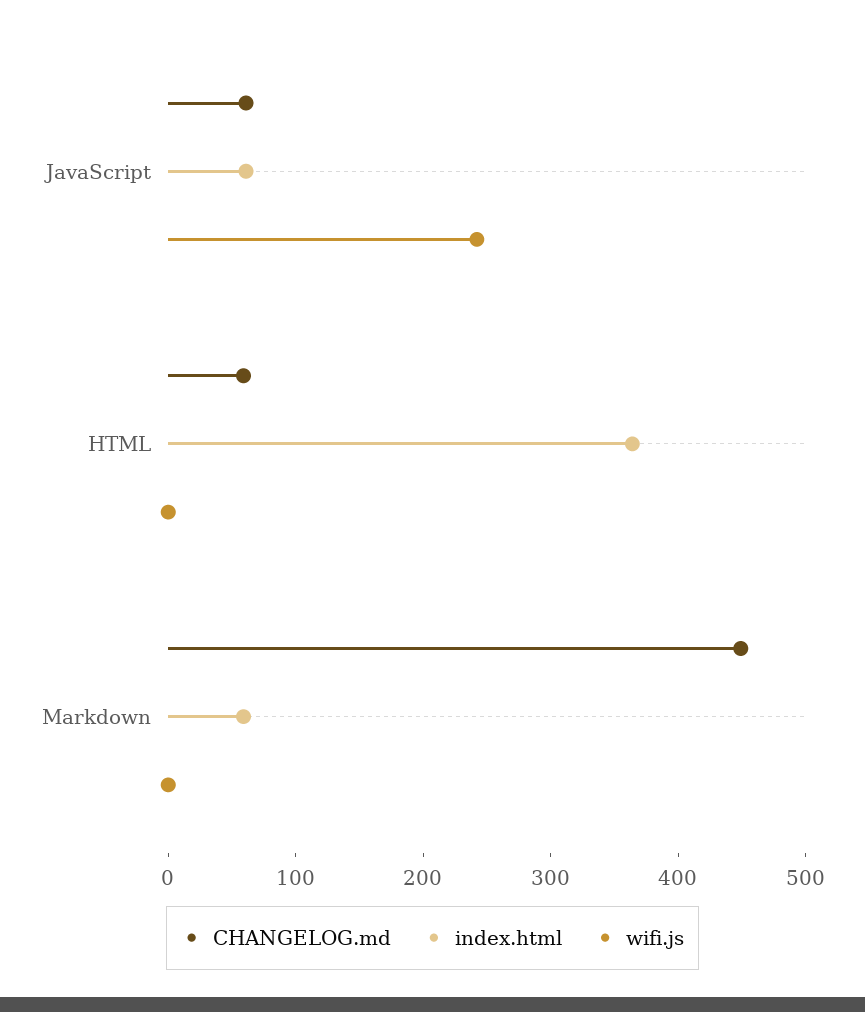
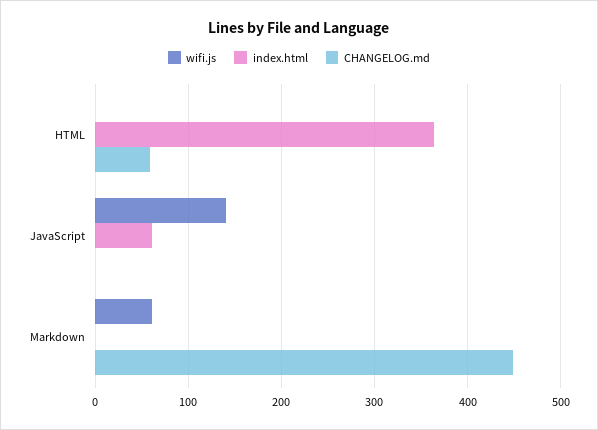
CHANGELOG.md, JavaScript: 60 -> 0
wifi.js, JavaScript: 240 -> 140
index.html, Markdown: 60 -> 0
wifi.js, Markdown: 0 -> 60

